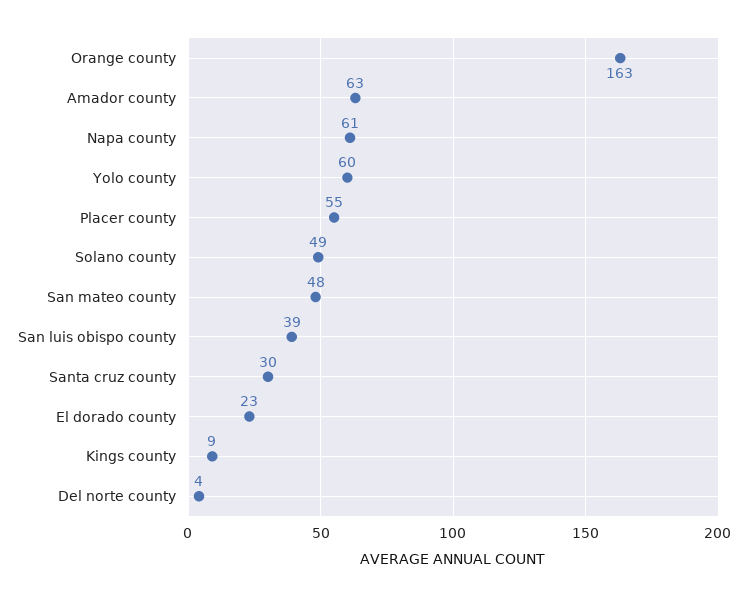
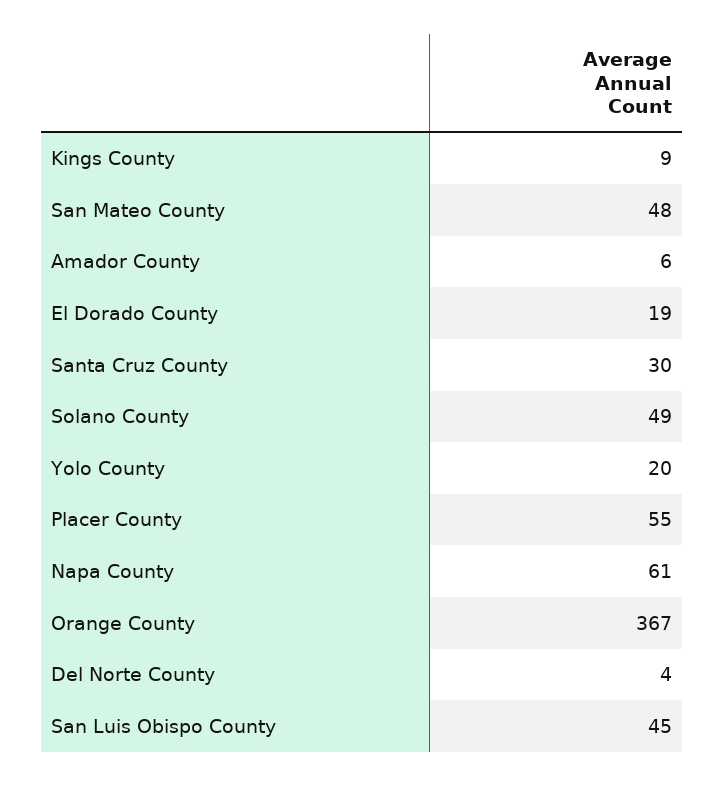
Orange county: 163 -> 367
Amador county: 63 -> 6
Yolo county: 60 -> 20
San luis obispo county: 39 -> 45
El dorado county: 23 -> 19

